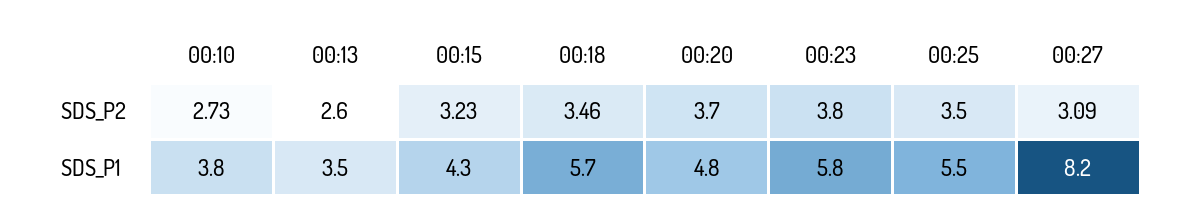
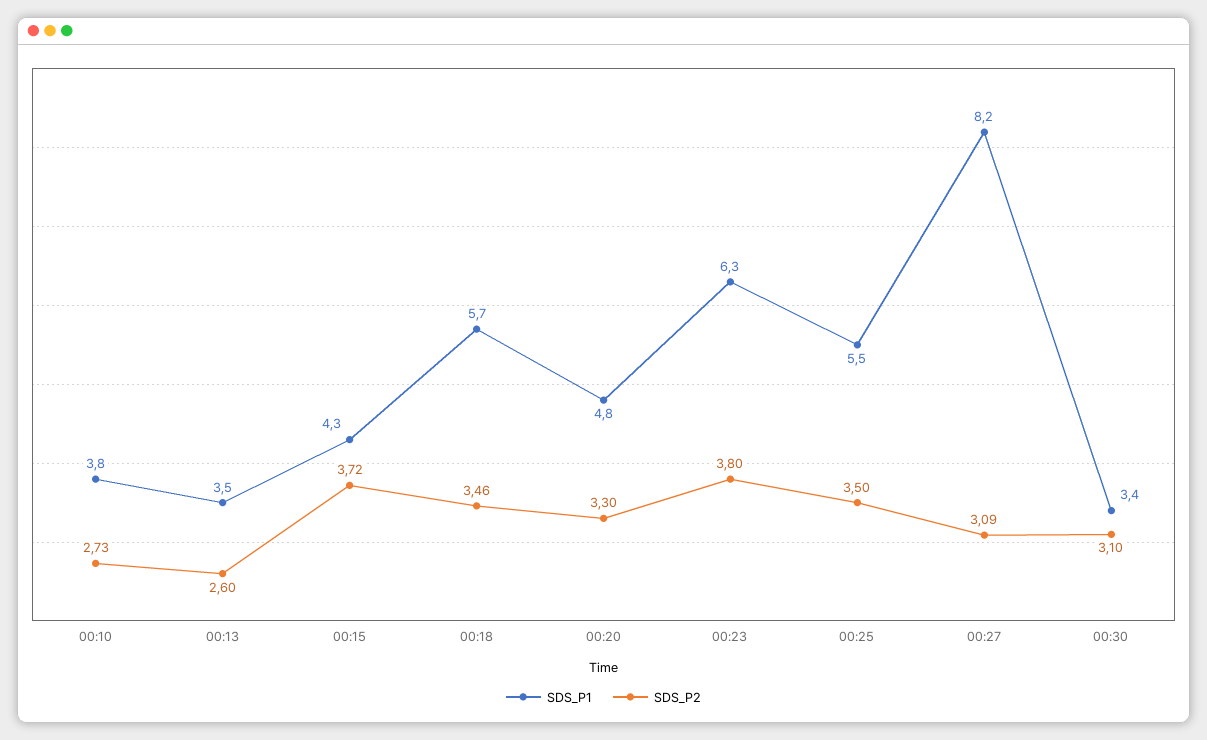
SDS_P2, 00:15: 3.23 -> 3.72
SDS_P2, 00:20: 3.7 -> 3.3
SDS_P1, 00:23: 5.8 -> 6.3
SDS_P1, 00:30: none -> 3.4
SDS_P2, 00:30: none -> 3.1

